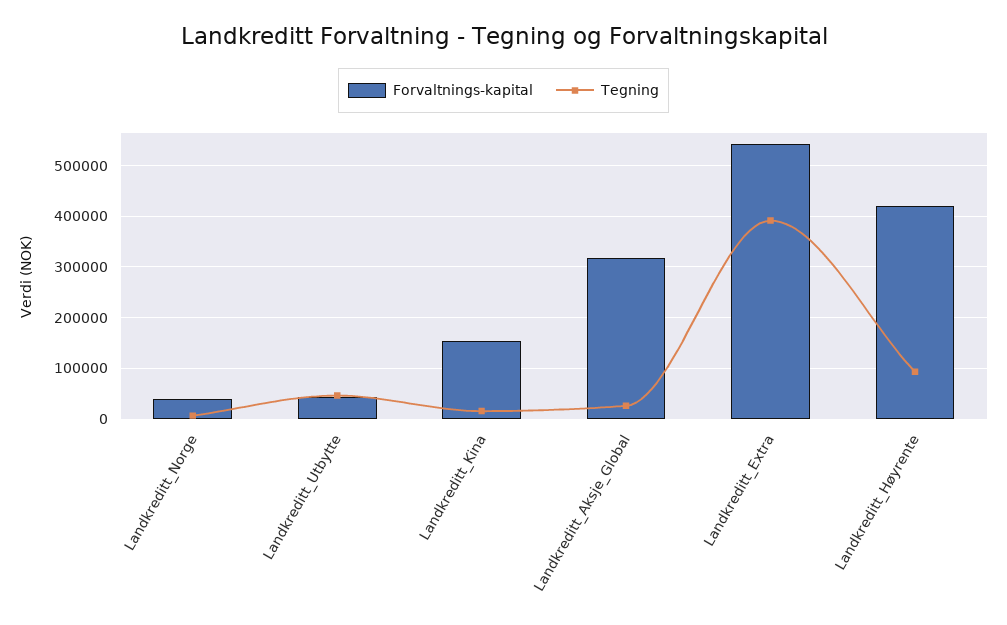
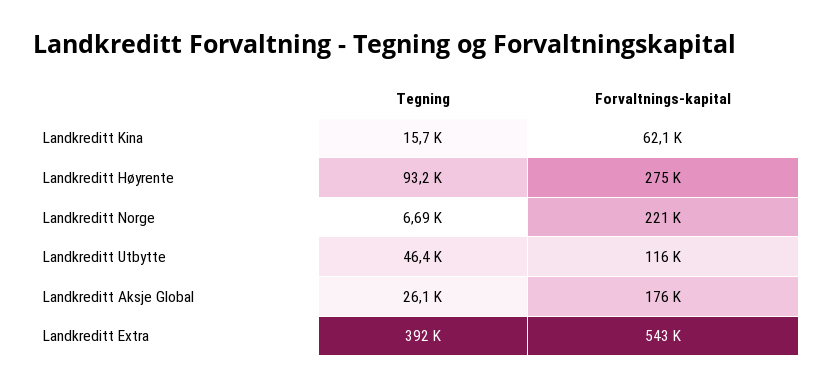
Forvaltnings-kapital, Landkreditt_Norge: 40000 -> 221000
Forvaltnings-kapital, Landkreditt_Utbytte: 40000 -> 116000
Forvaltnings-kapital, Landkreditt_Kina: 160000 -> 62100
Forvaltnings-kapital, Landkreditt_Aksje_Global: 320000 -> 176000
Forvaltnings-kapital, Landkreditt_Høyrente: 420000 -> 275000

